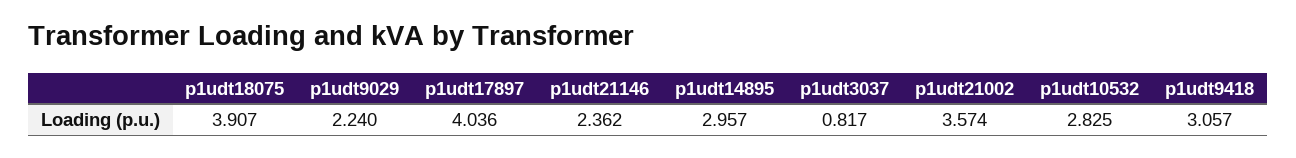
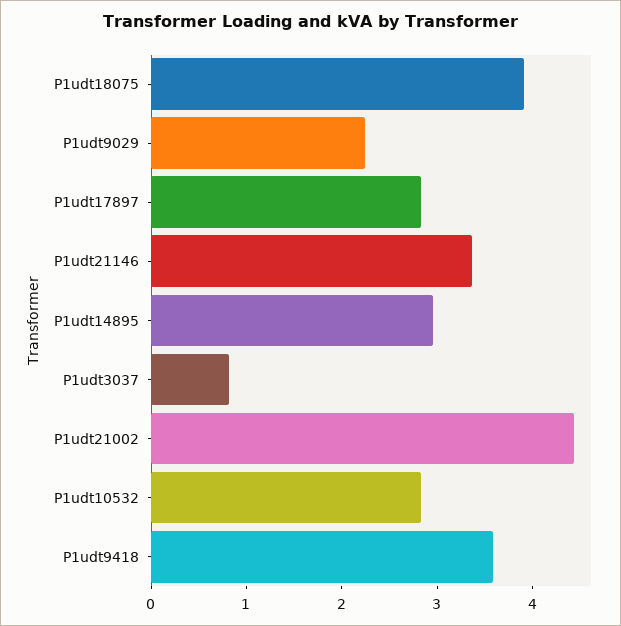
p1udt17897: 4.036 -> 2.8
p1udt21146: 2.362 -> 3.4
p1udt21002: 3.574 -> 4.4
p1udt9418: 3.057 -> 3.6

